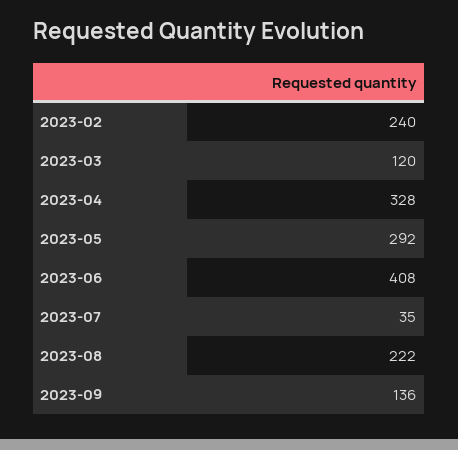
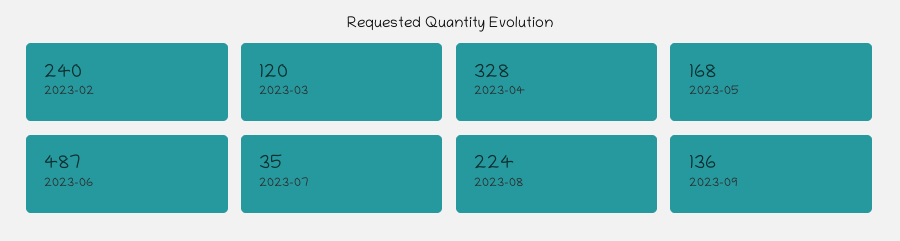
2023-05: 292 -> 168
2023-06: 408 -> 487
2023-08: 222 -> 224

